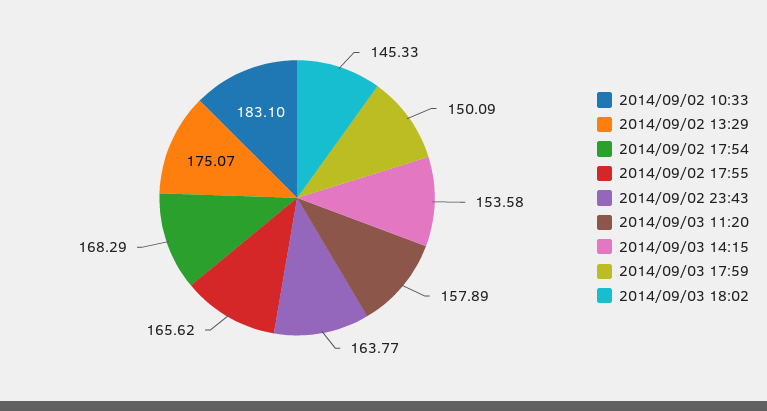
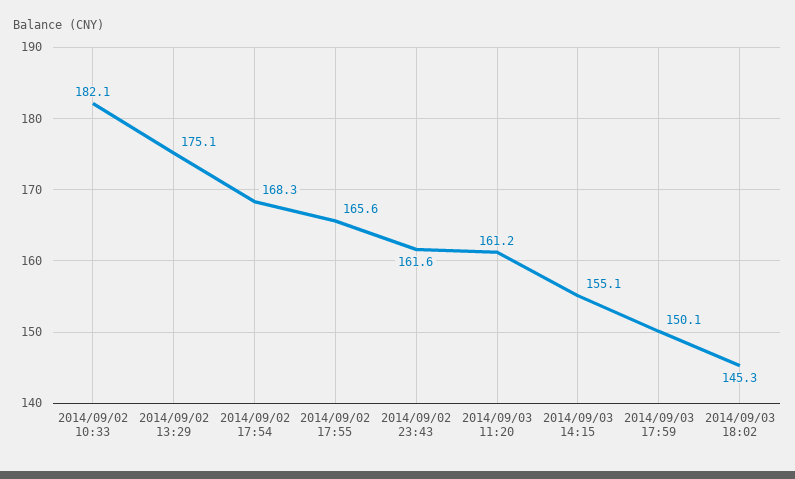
2014/09/02 10:33: 183.1 -> 182.1
2014/09/02 23:43: 163.77 -> 161.6
2014/09/03 11:20: 157.89 -> 161.2
2014/09/03 14:15: 153.58 -> 155.1

